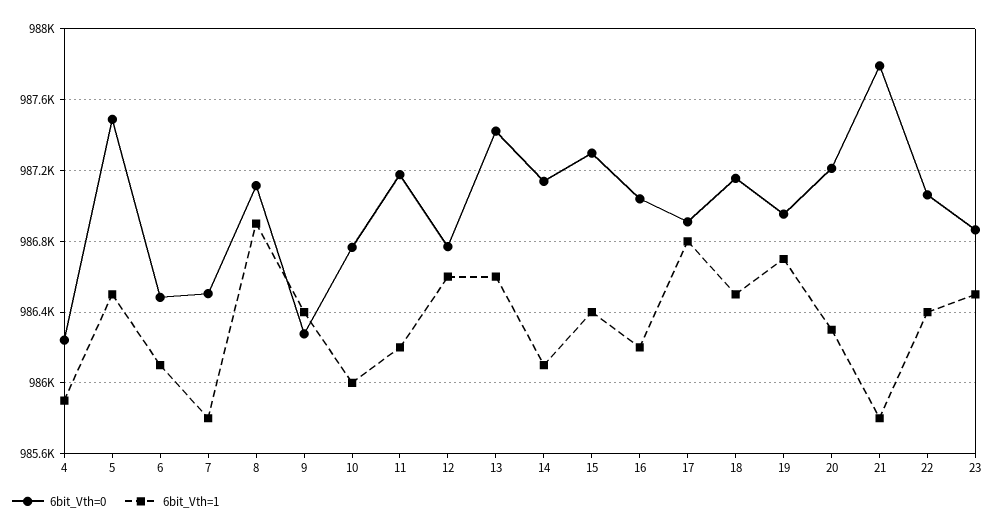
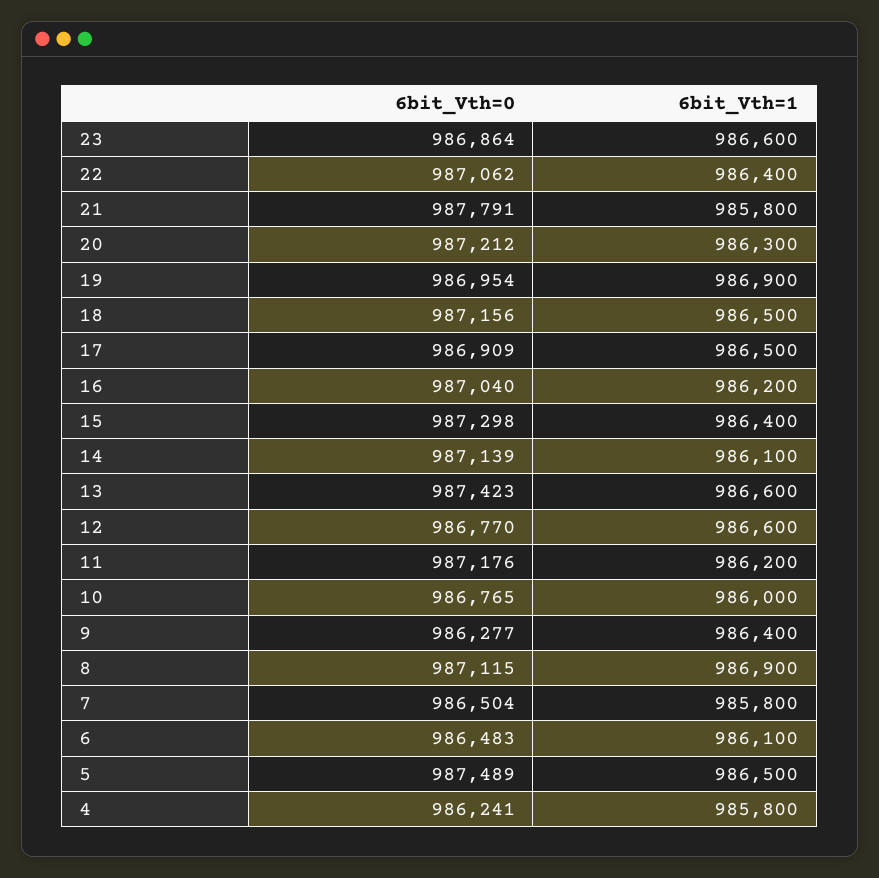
6bit_Vth=1, 4: 985900 -> 985800
6bit_Vth=1, 17: 986800 -> 986500
6bit_Vth=1, 19: 986700 -> 986900
6bit_Vth=1, 23: 986500 -> 986600

